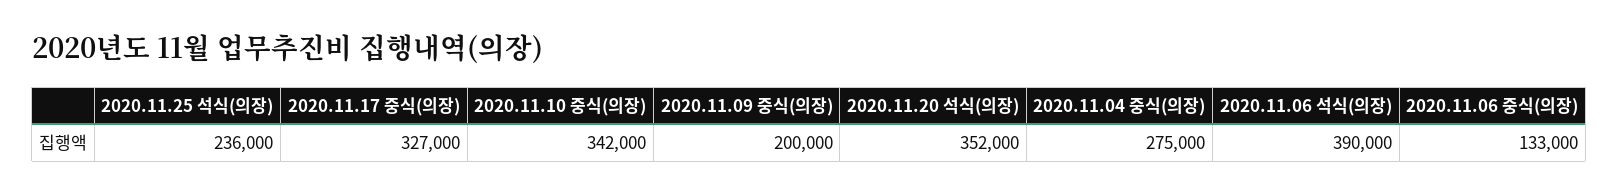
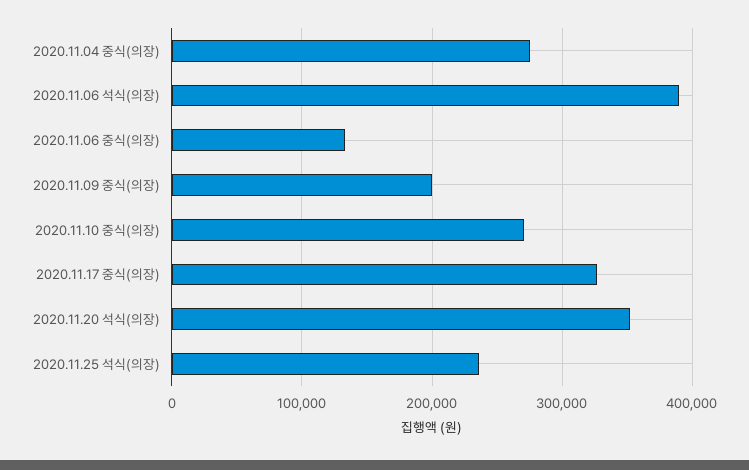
2020.11.10 중식(의장): 342000 -> 270000

